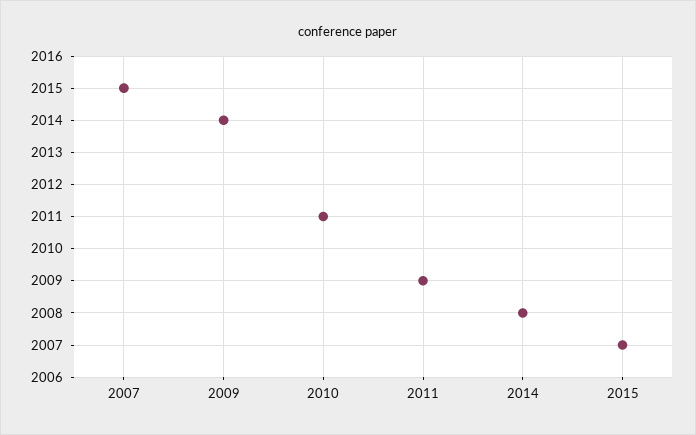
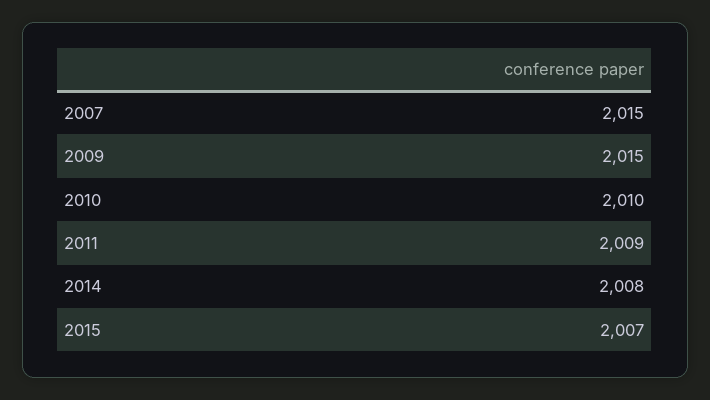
2009: 2014 -> 2015
2010: 2011 -> 2010

